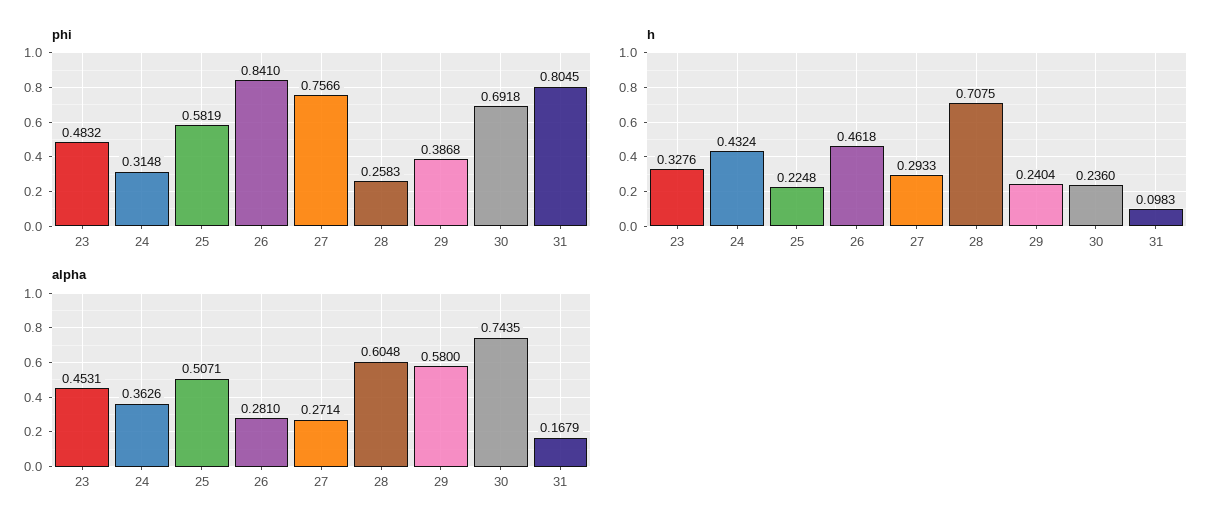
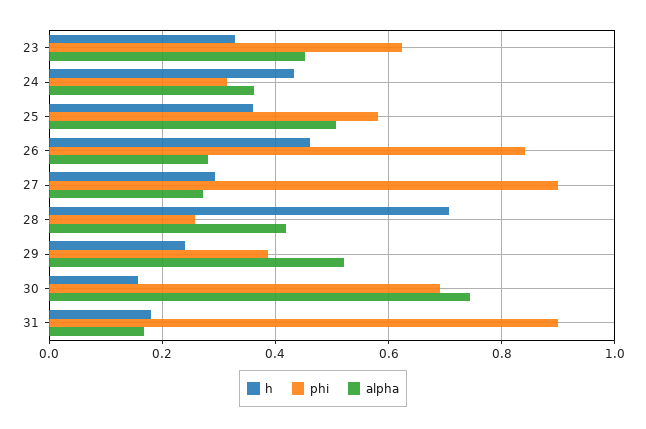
phi, 23: 0.4832 -> 0.62
phi, 27: 0.7566 -> 0.9
phi, 31: 0.8045 -> 0.9
h, 25: 0.2248 -> 0.36
h, 30: 0.236 -> 0.16
h, 31: 0.0983 -> 0.18
alpha, 28: 0.6048 -> 0.42
alpha, 29: 0.58 -> 0.52

